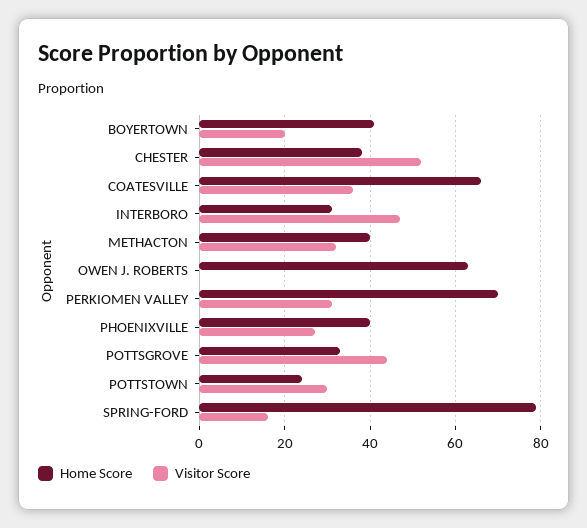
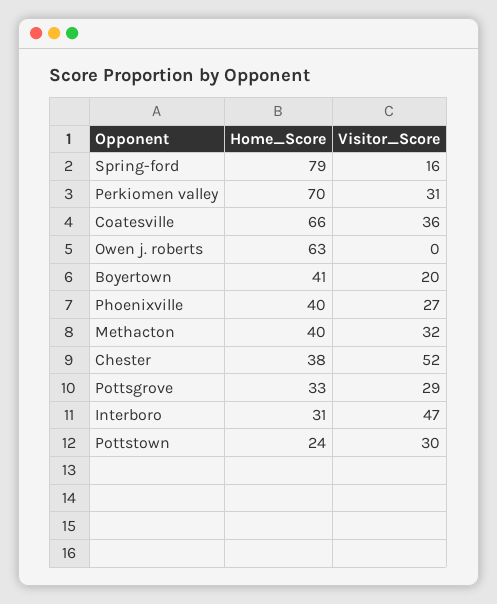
Visitor Score, POTTSGROVE: 45 -> 29

